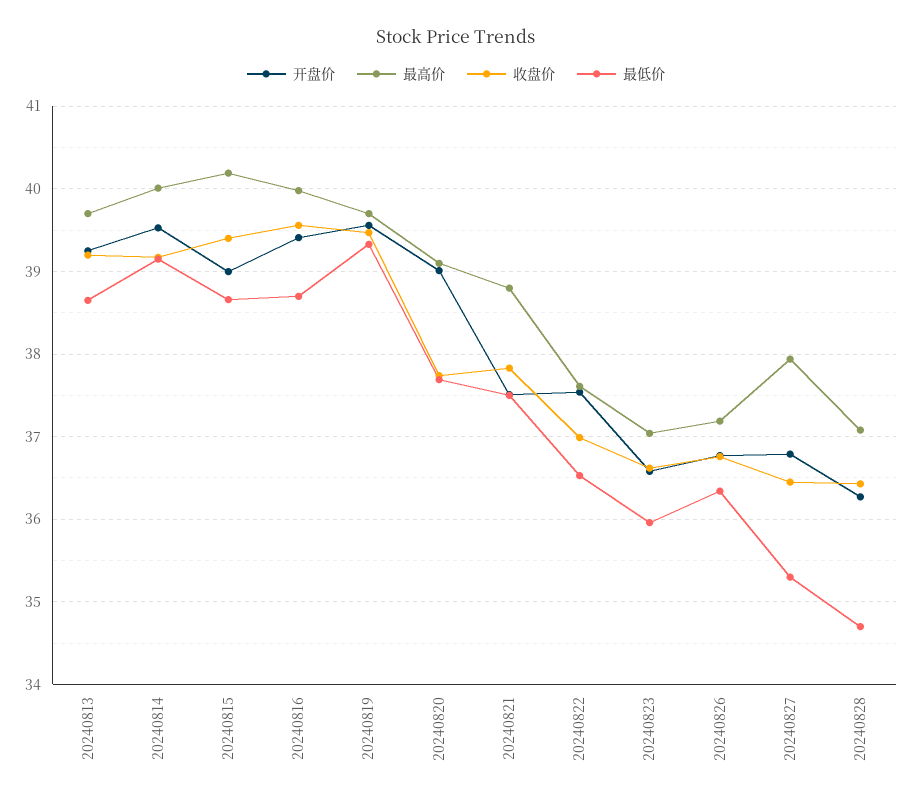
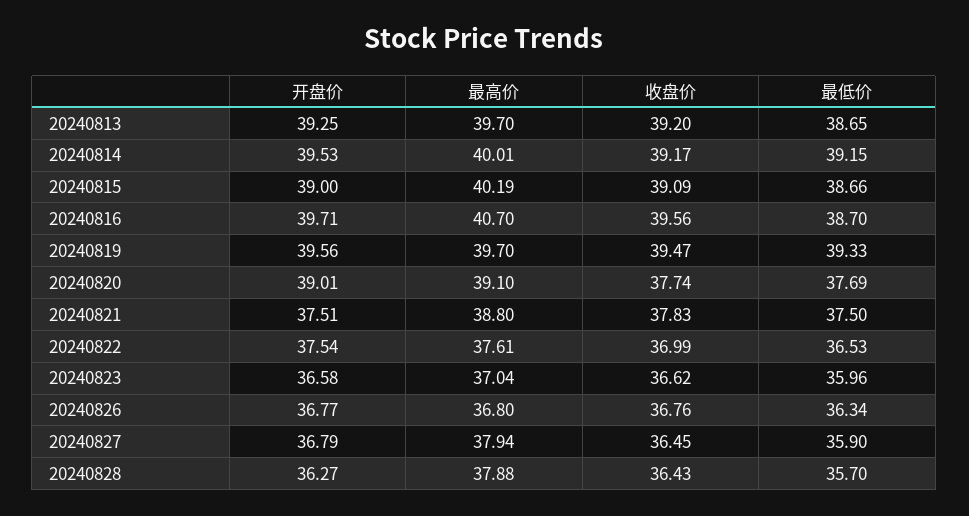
收盘价, 20240815: 39.4 -> 39.09
开盘价, 20240816: 39.4 -> 39.71
最高价, 20240816: 40 -> 40.7
最高价, 20240826: 37.2 -> 36.8
最低价, 20240827: 35.3 -> 35.9
最高价, 20240828: 37.1 -> 37.88
最低价, 20240828: 34.7 -> 35.7

